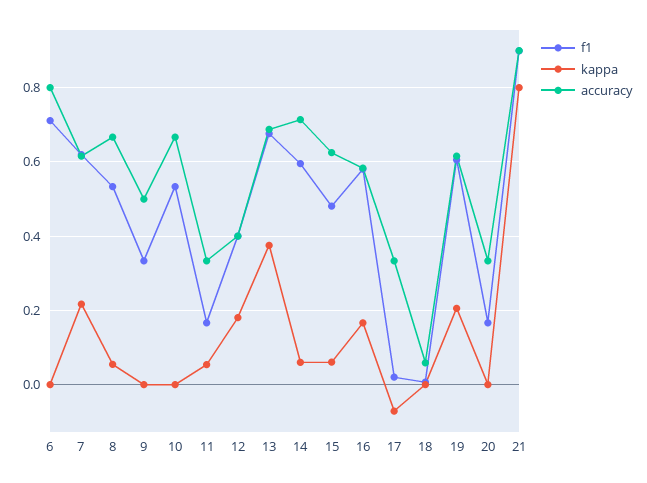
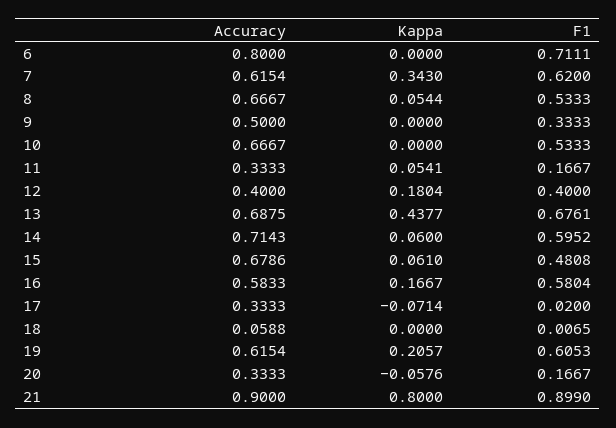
kappa, 7: 0.22 -> 0.343
kappa, 13: 0.38 -> 0.4377
accuracy, 15: 0.62 -> 0.6786
kappa, 20: 0 -> -0.0576

